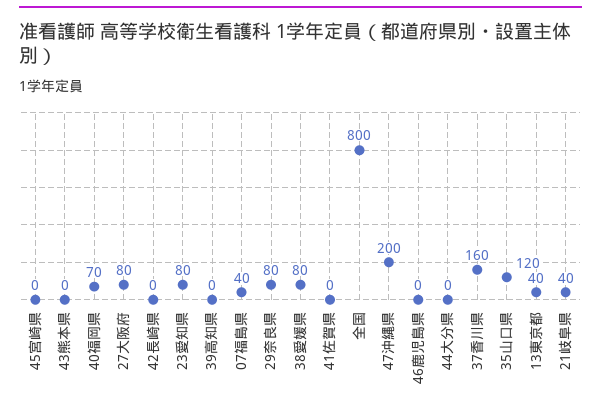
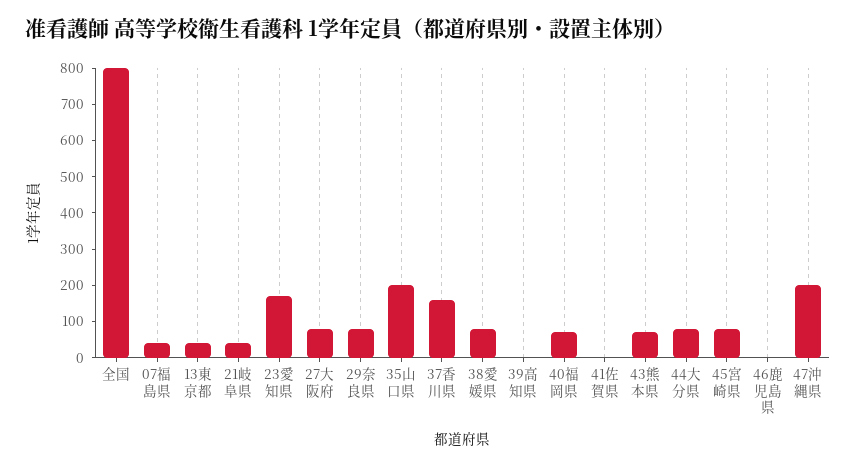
45宮崎県: 0 -> 75
43熊本県: 0 -> 75
42長崎県: 0 -> none
23愛知県: 80 -> 175
44大分県: 0 -> 75
35山口県: 120 -> 200

